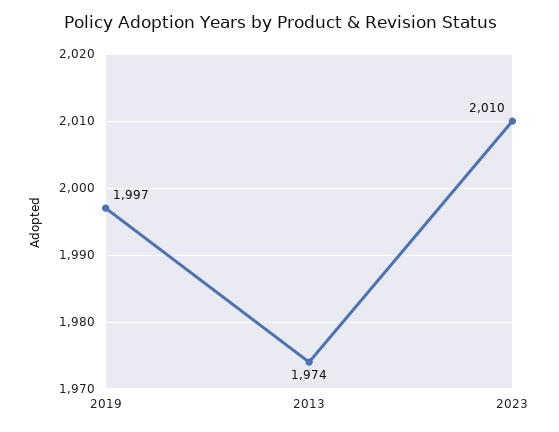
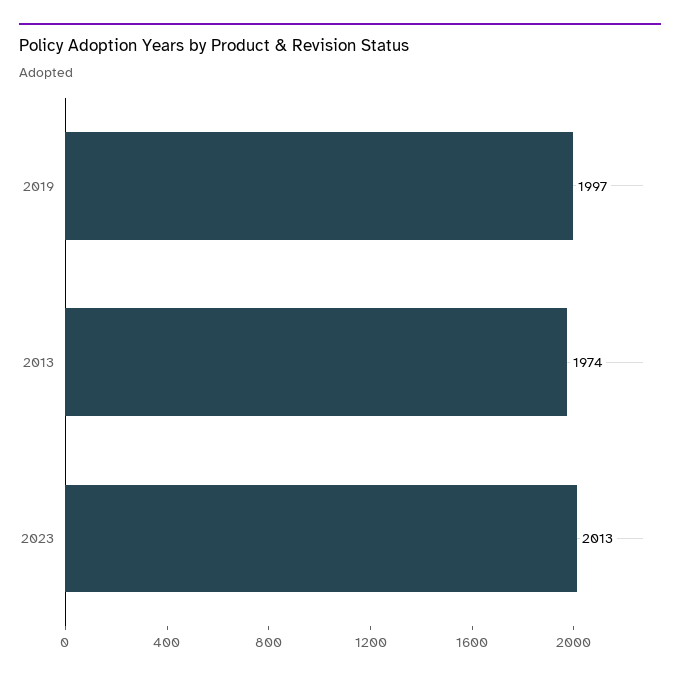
2023: 2010 -> 2013

